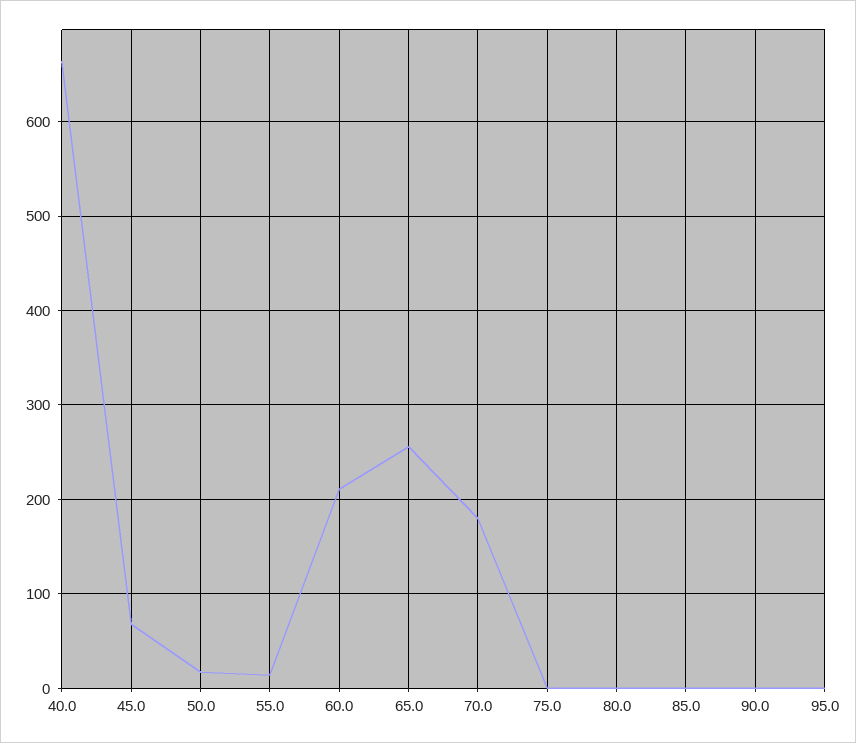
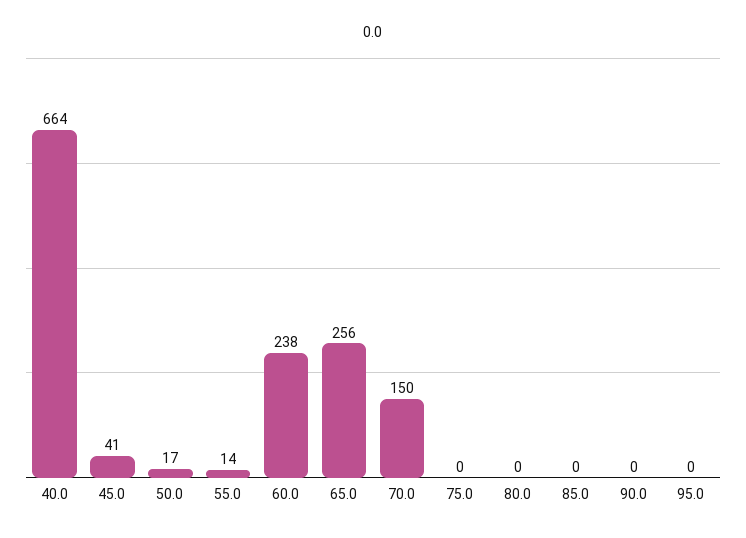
45.0: 70 -> 41
60.0: 210 -> 238
70.0: 180 -> 150

